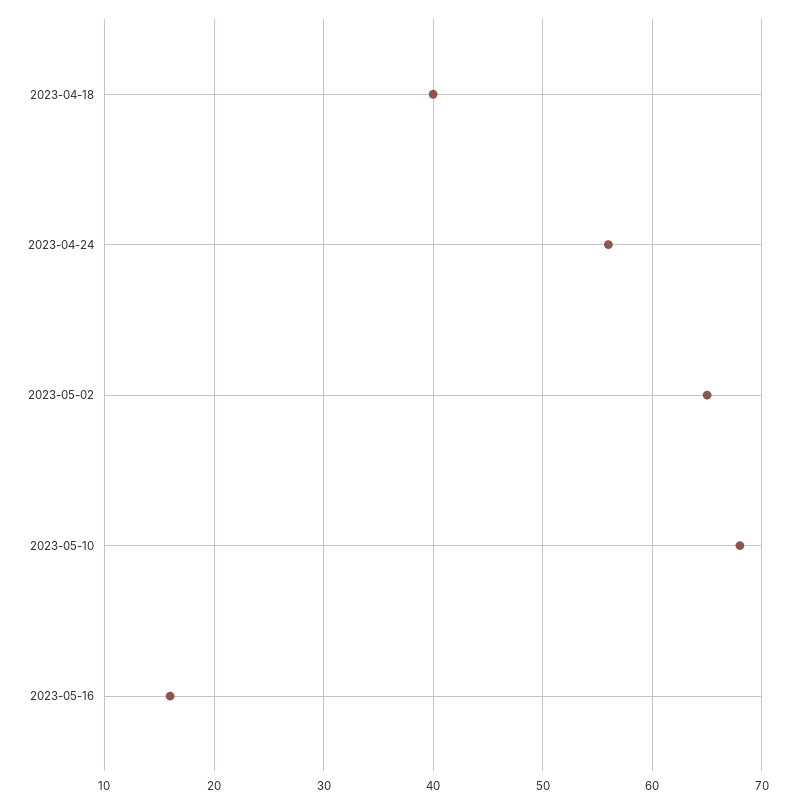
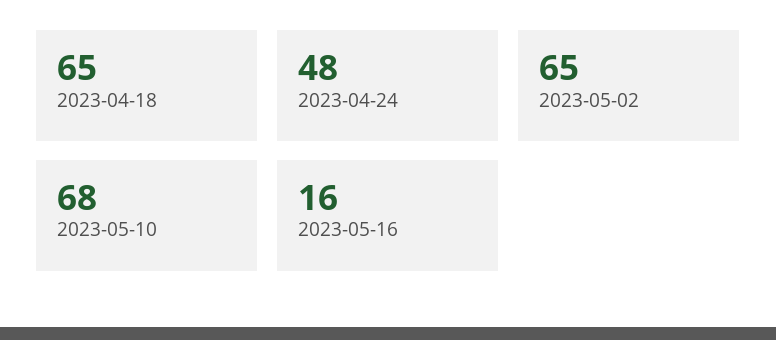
2023-04-18: 40 -> 65
2023-04-24: 56 -> 48

